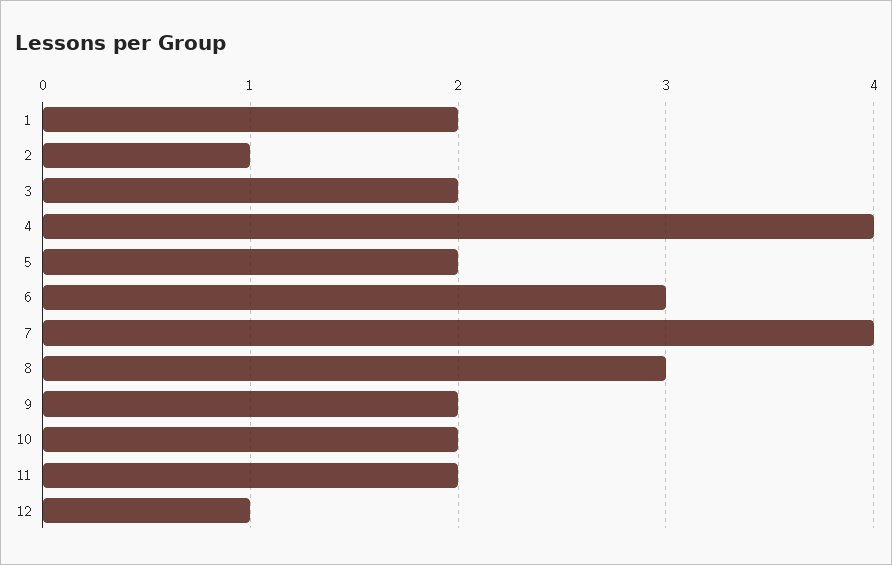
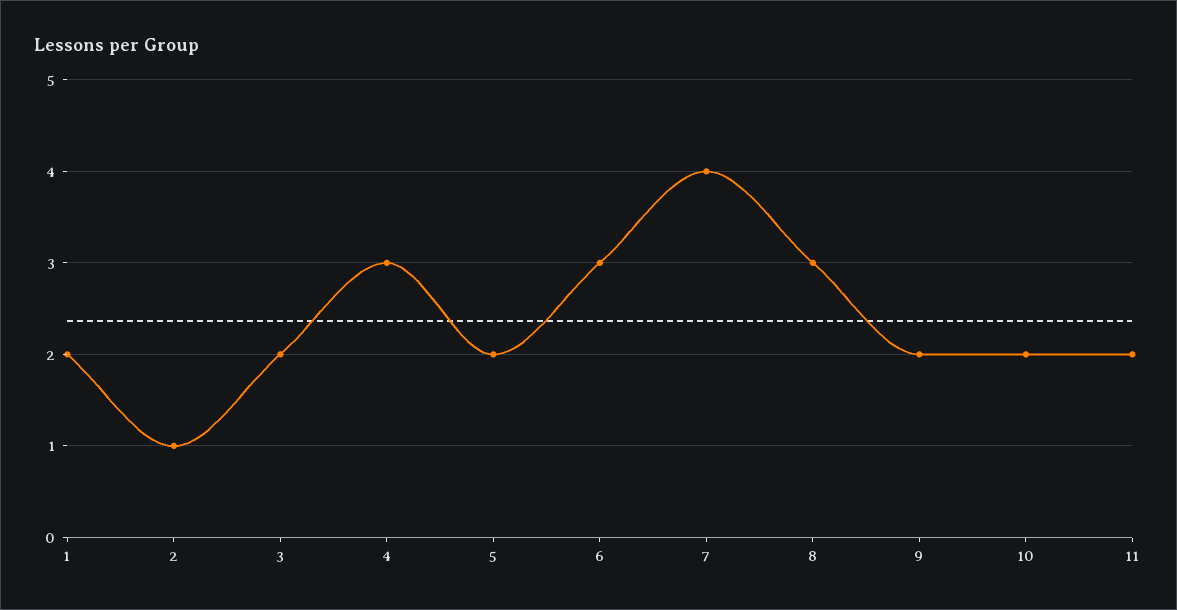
4: 4 -> 3
12: 1 -> none

